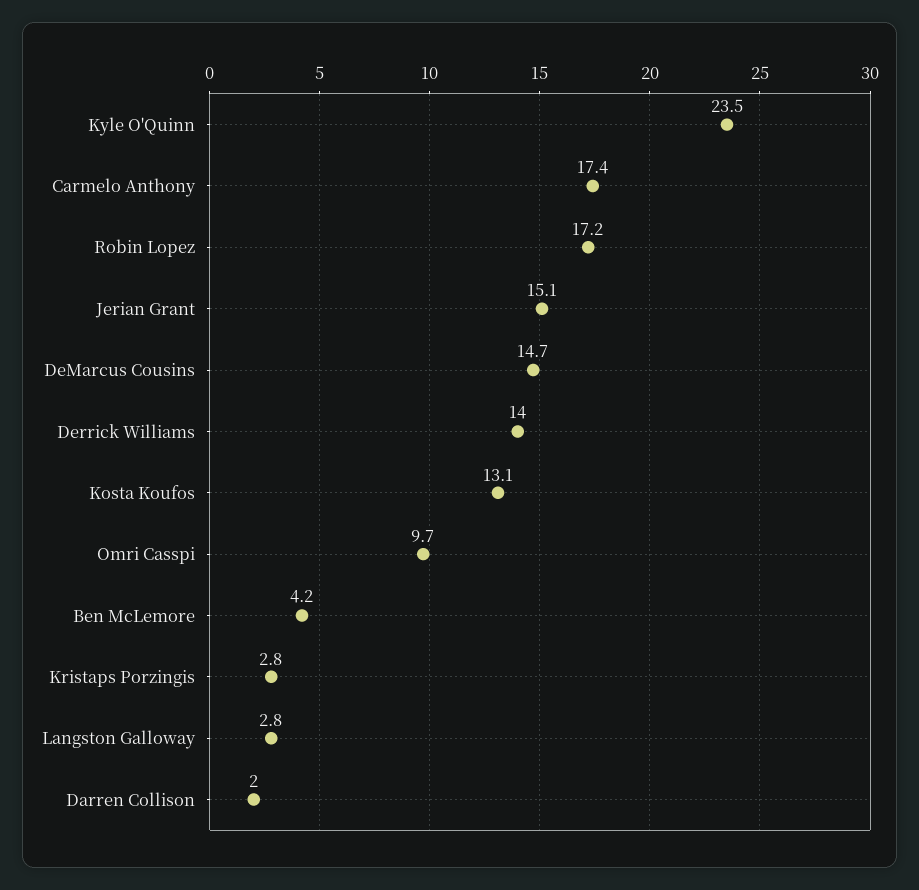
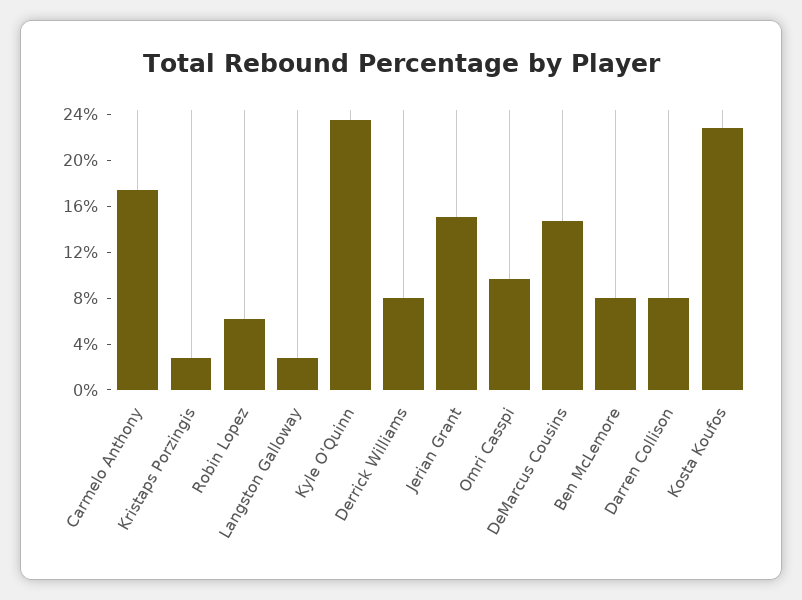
Robin Lopez: 17.2 -> 6
Derrick Williams: 14 -> 8
Kosta Koufos: 13.1 -> 23
Ben McLemore: 4.2 -> 8
Darren Collison: 2 -> 8

